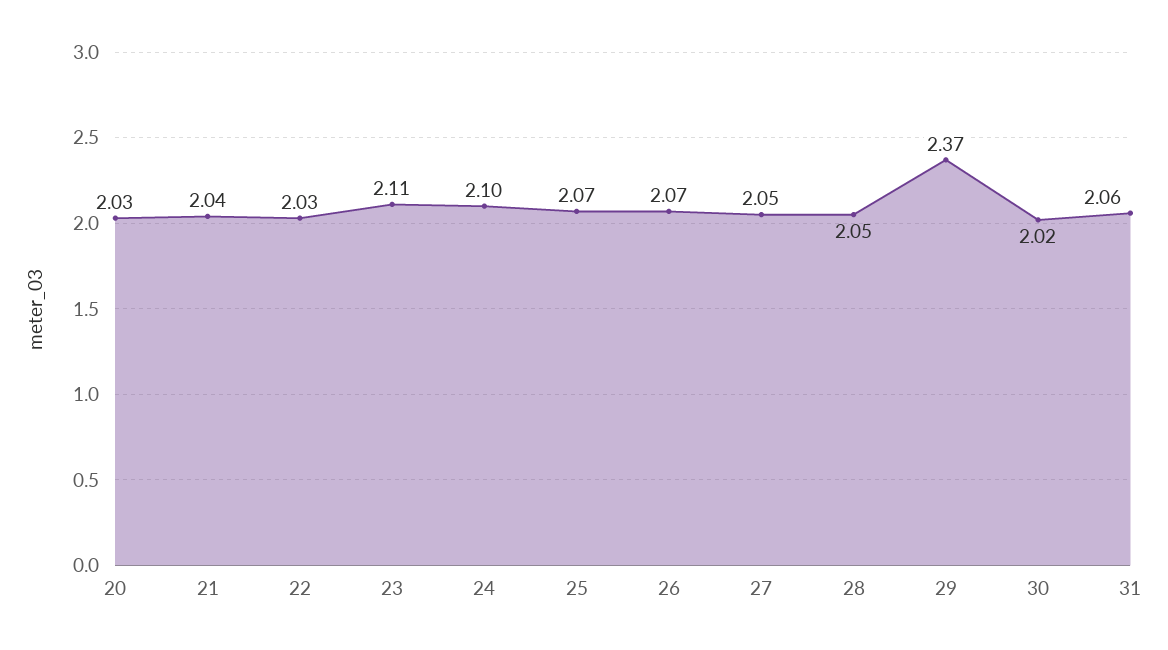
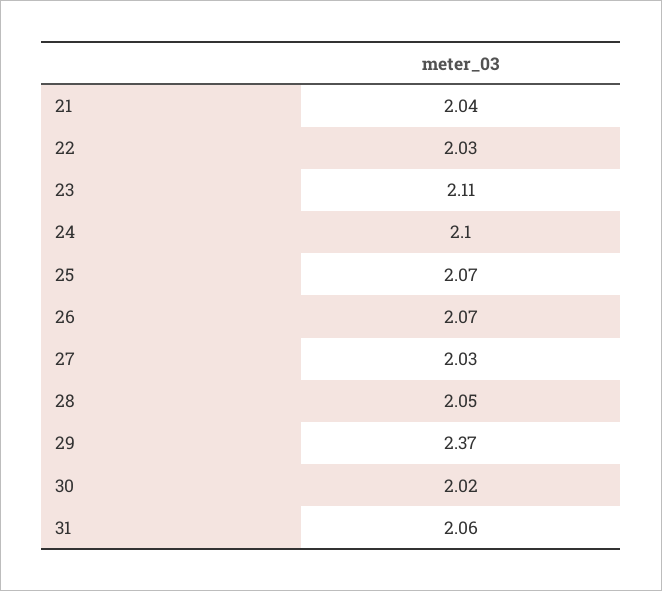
20: 2.03 -> none
27: 2.05 -> 2.03

